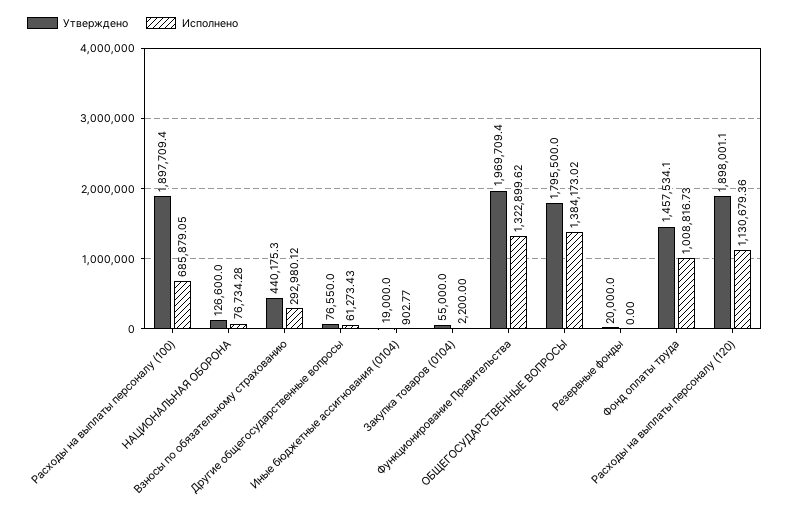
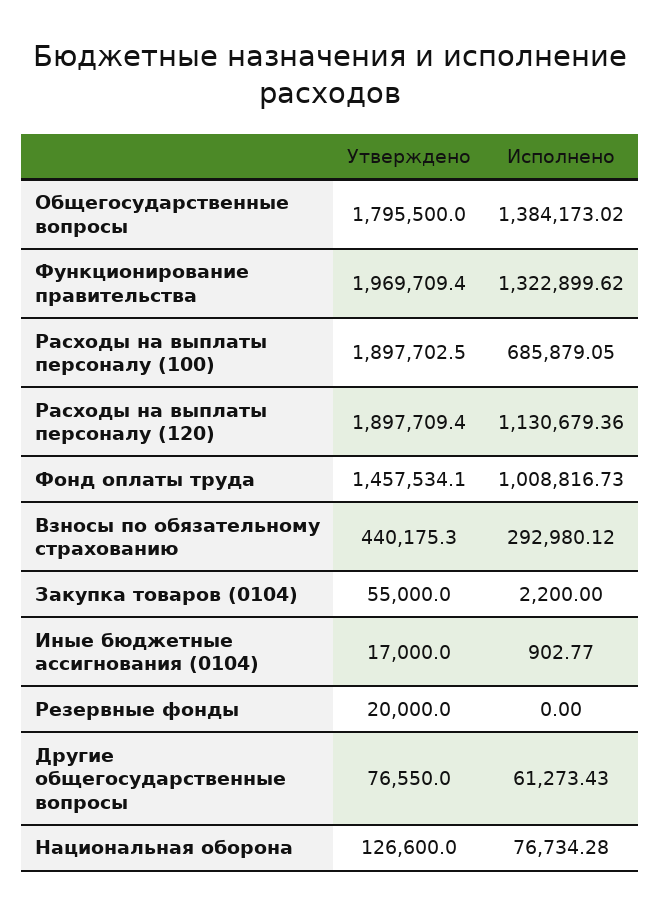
Утверждено, Расходы на выплаты персоналу (100): 1897709.4 -> 1897702.5
Утверждено, Иные бюджетные ассигнования (0104): 19000 -> 17000
Утверждено, Расходы на выплаты персоналу (120): 1898001.1 -> 1897709.4

